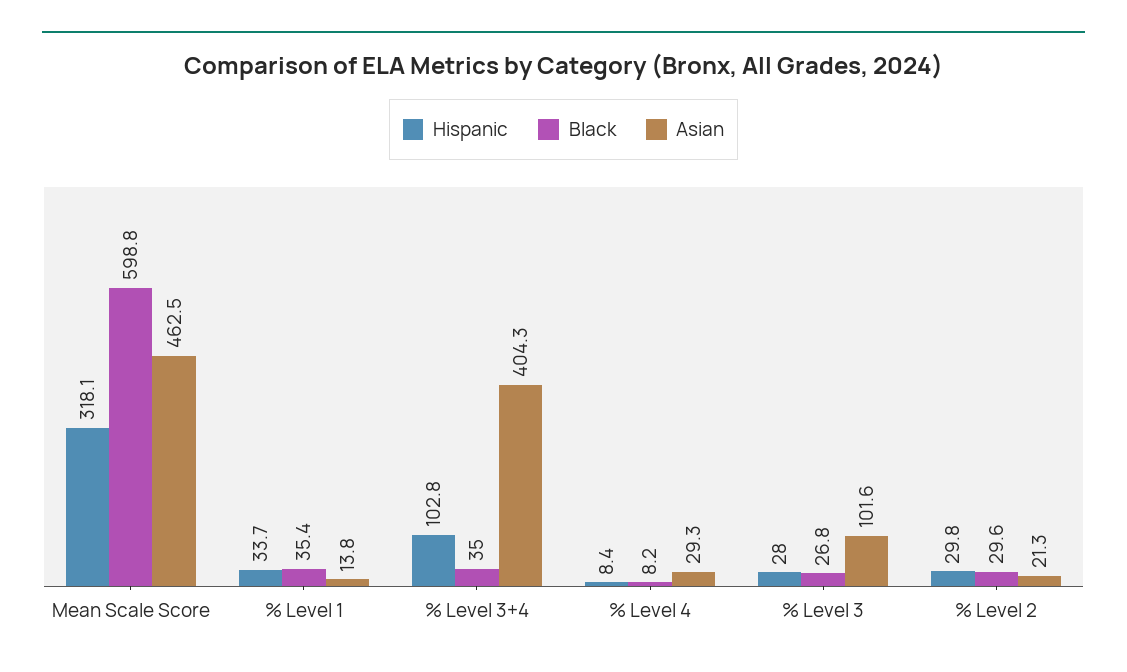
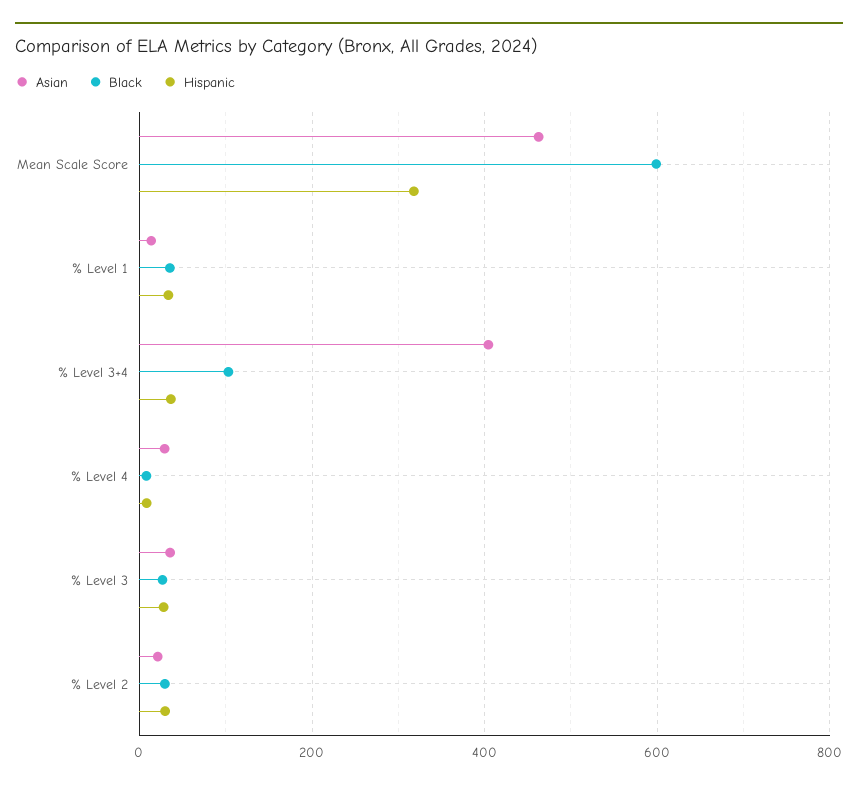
Hispanic, % Level 3+4: 102.8 -> 40
Black, % Level 3+4: 35 -> 100
Asian, % Level 3: 101.6 -> 40

